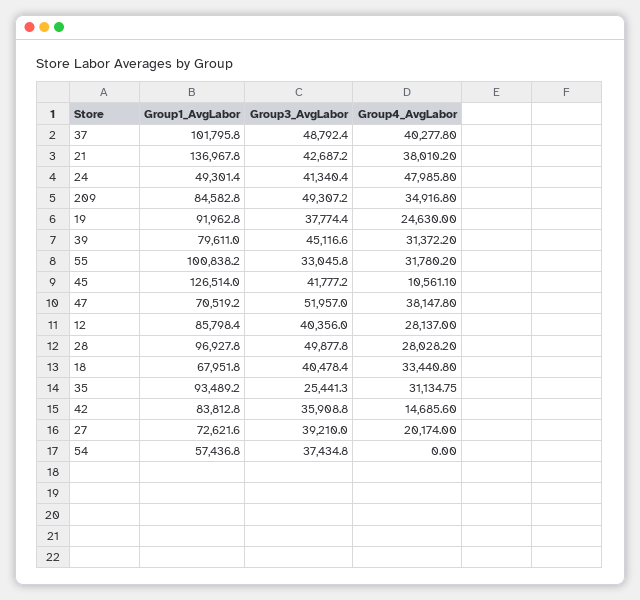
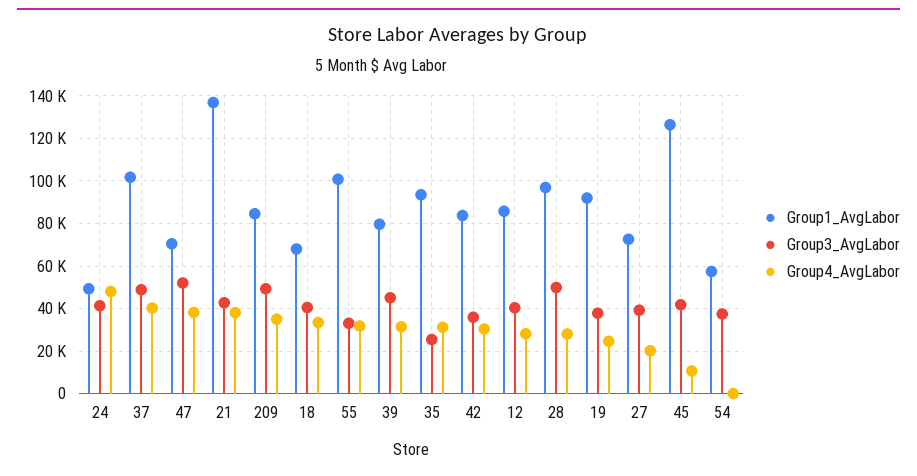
Group4_AvgLabor, 42: 14685.6 -> 30000

